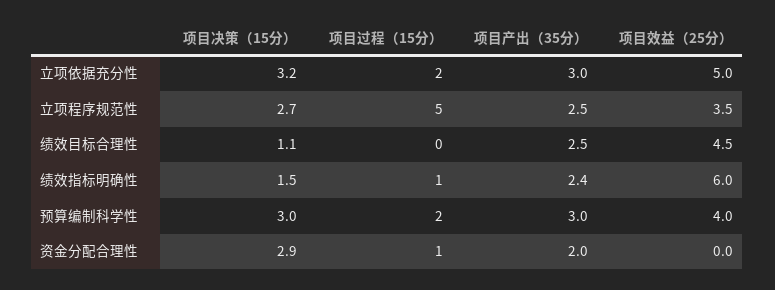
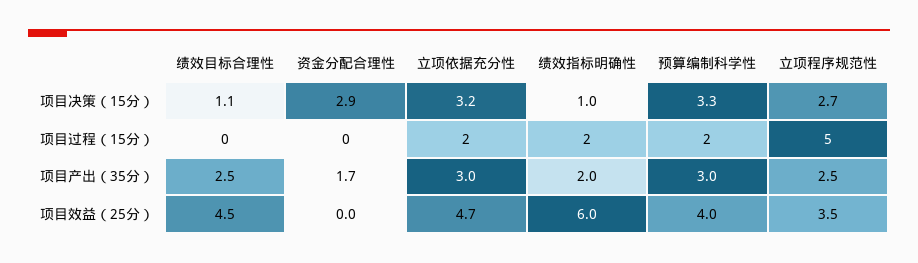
项目效益（25分）, 立项依据充分性: 5 -> 4.7
项目决策（15分）, 绩效指标明确性: 1.5 -> 1
项目过程（15分）, 绩效指标明确性: 1 -> 2
项目产出（35分）, 绩效指标明确性: 2.4 -> 2
项目决策（15分）, 预算编制科学性: 3 -> 3.3
项目过程（15分）, 资金分配合理性: 1 -> 0
项目产出（35分）, 资金分配合理性: 2 -> 1.7

